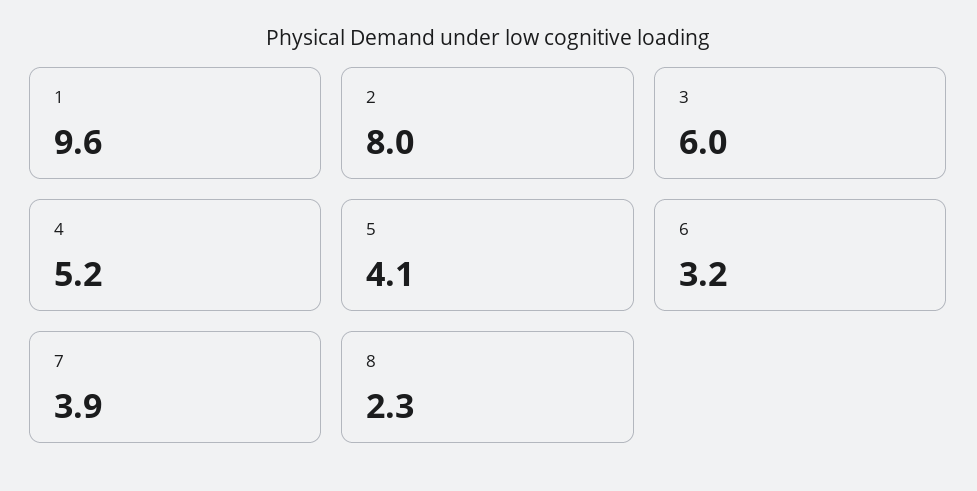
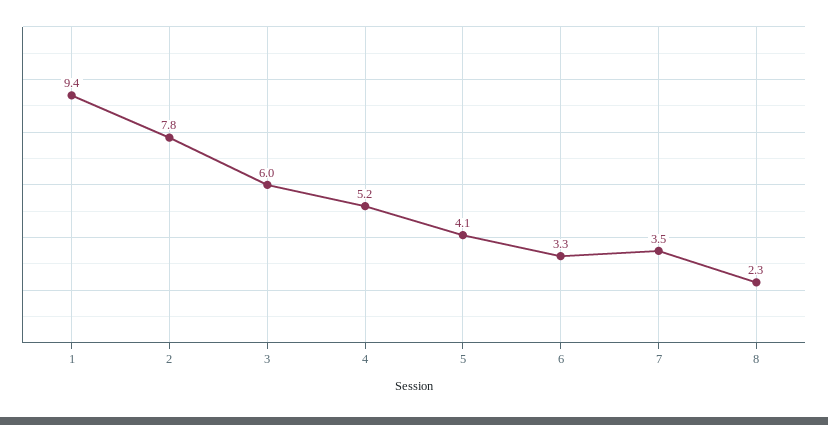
1: 9.6 -> 9.4
2: 8 -> 7.8
6: 3.2 -> 3.3
7: 3.9 -> 3.5

